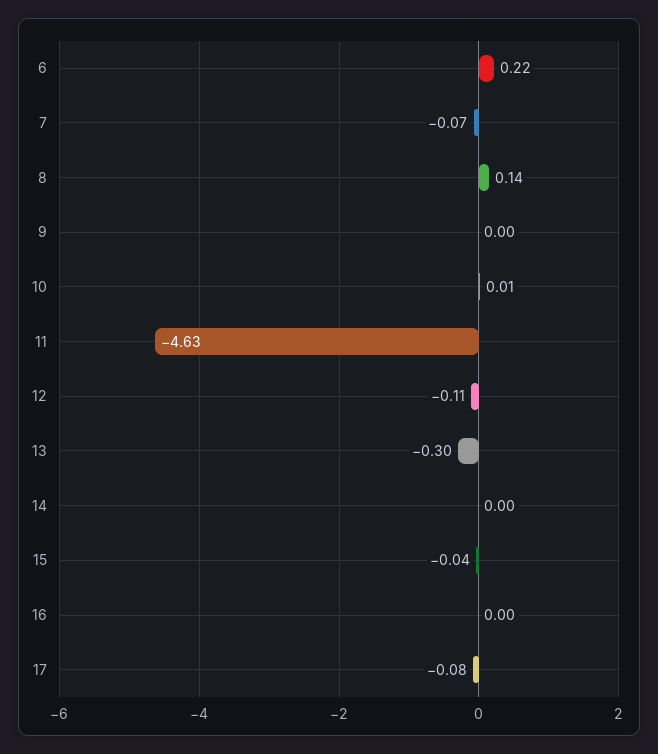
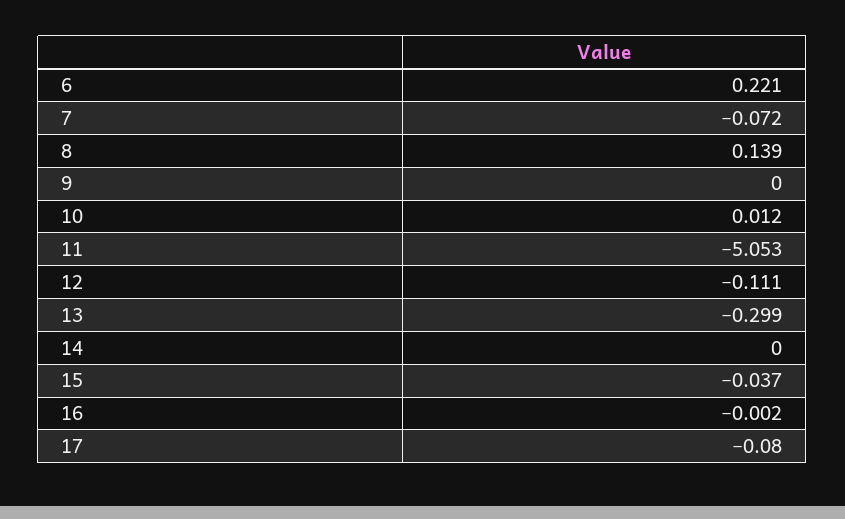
11: -4.63 -> -5.053

